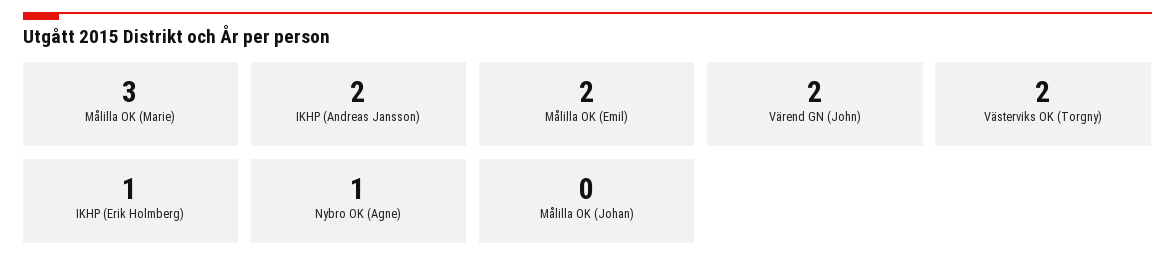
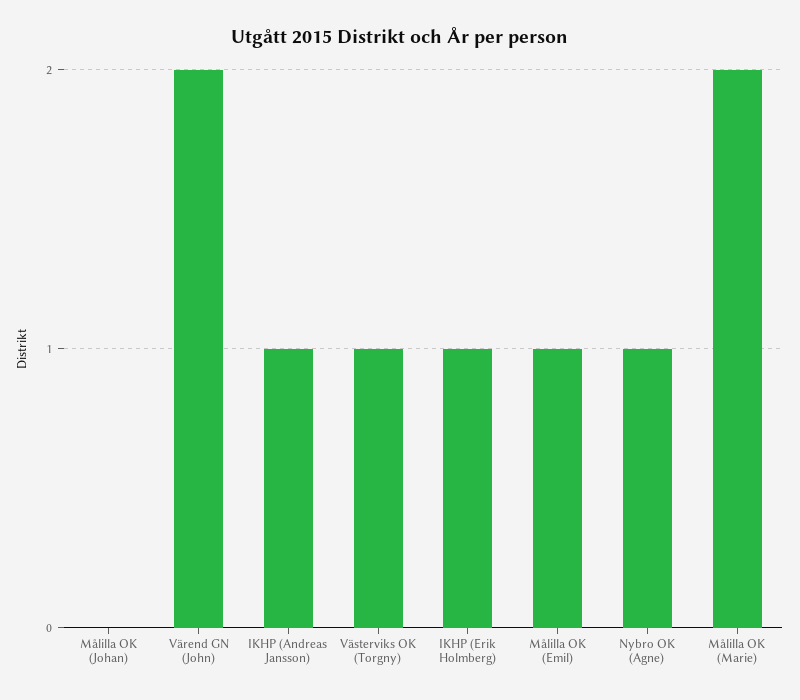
Målilla OK (Marie): 3 -> 2
IKHP (Andreas Jansson): 2 -> 1
Målilla OK (Emil): 2 -> 1
Västerviks OK (Torgny): 2 -> 1

